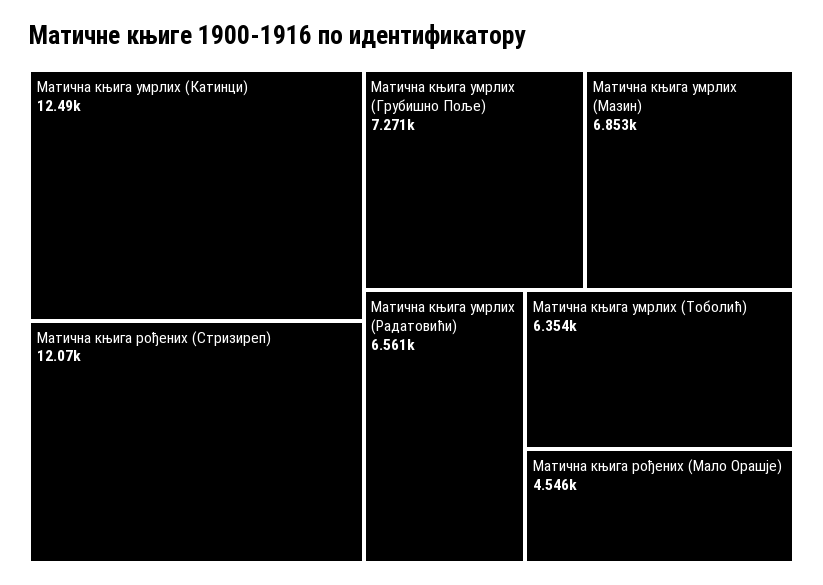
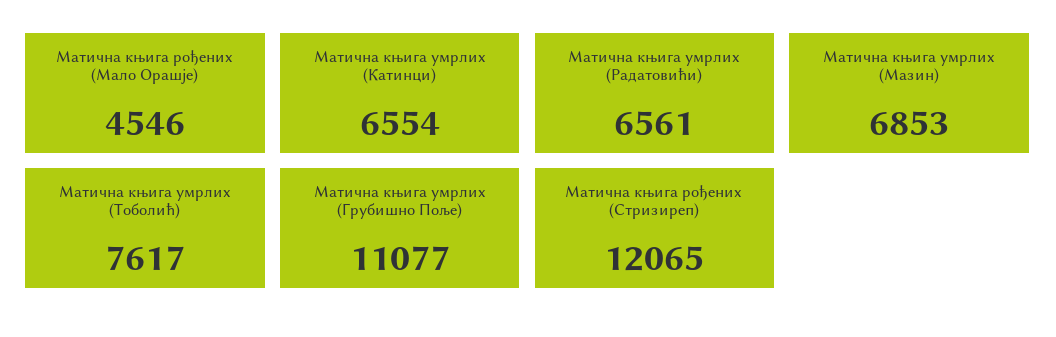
Матична књига умрлих (Катинци): 12490 -> 6554
Матична књига умрлих (Грубишно Поље): 7271 -> 11077
Матична књига умрлих (Тоболић): 6354 -> 7617

